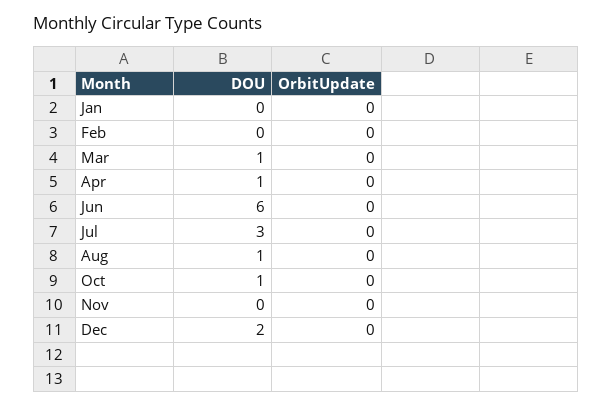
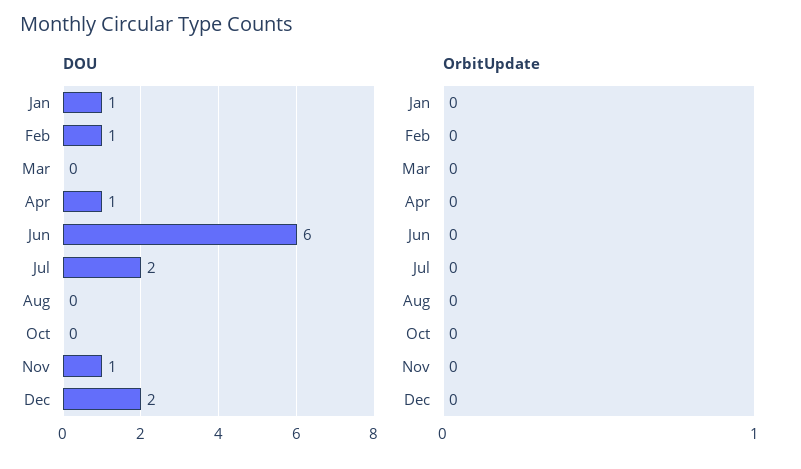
DOU, Jan: 0 -> 1
DOU, Feb: 0 -> 1
DOU, Mar: 1 -> 0
DOU, Jul: 3 -> 2
DOU, Aug: 1 -> 0
DOU, Oct: 1 -> 0
DOU, Nov: 0 -> 1

